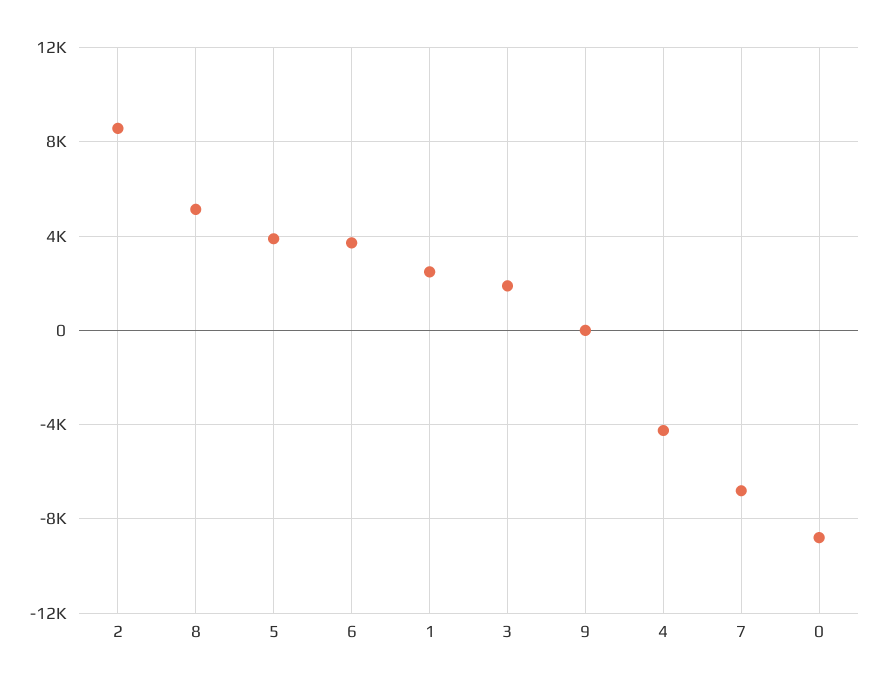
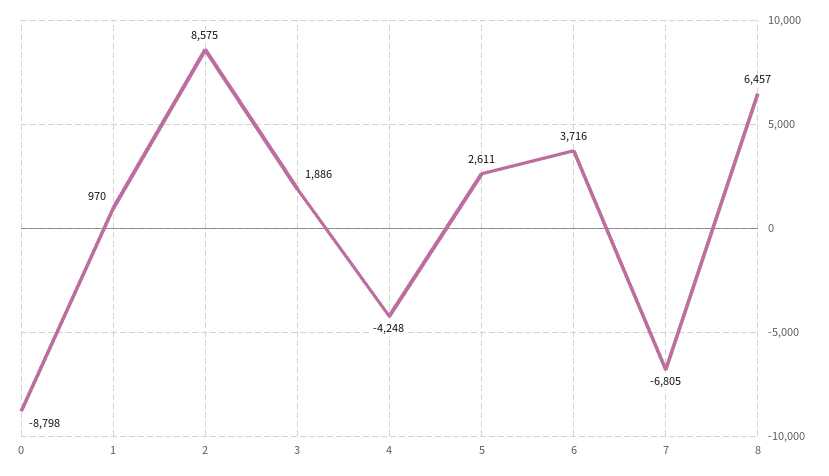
8: 5000 -> 6457
5: 4000 -> 2611
1: 2500 -> 970
9: 0 -> none

